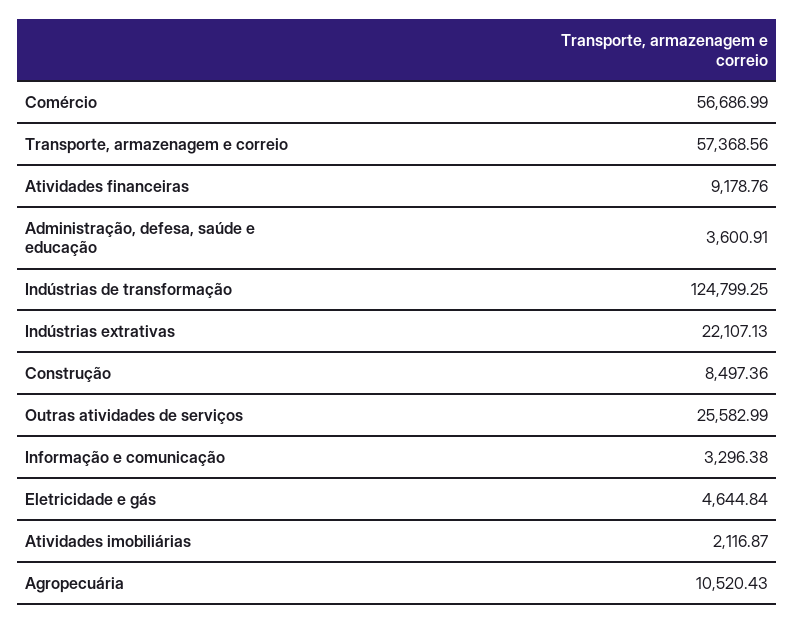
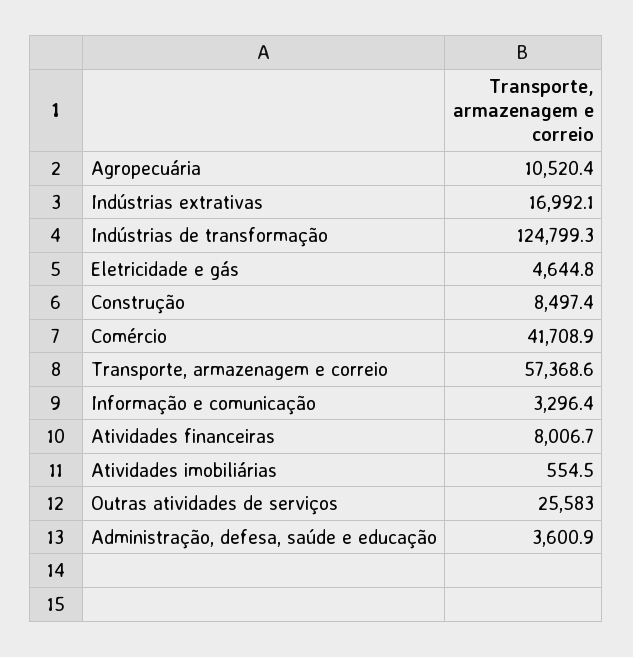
Comércio: 56686.99 -> 41708.9
Atividades financeiras: 9178.76 -> 8006.7
Indústrias extrativas: 22107.13 -> 16992.1
Atividades imobiliárias: 2116.87 -> 554.5

